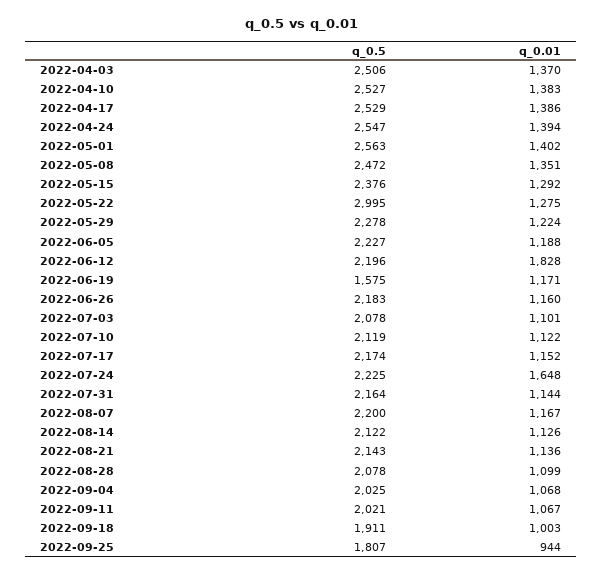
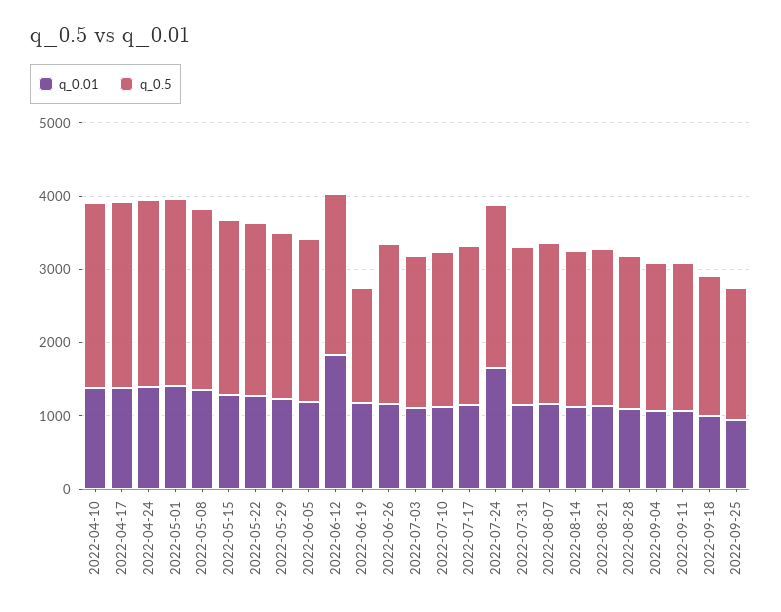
q_0.5, 2022-04-03: 2506 -> none
q_0.01, 2022-04-03: 1370 -> none
q_0.5, 2022-05-22: 2995 -> 2400

